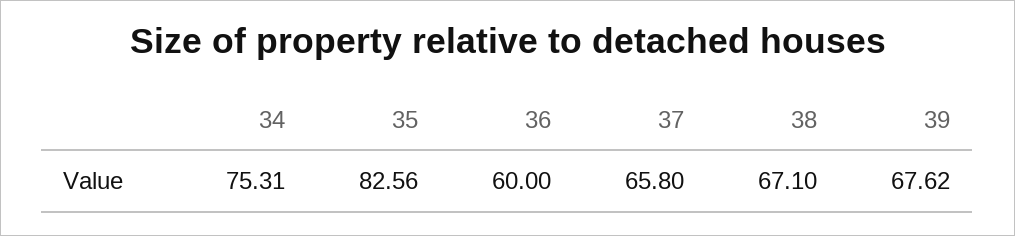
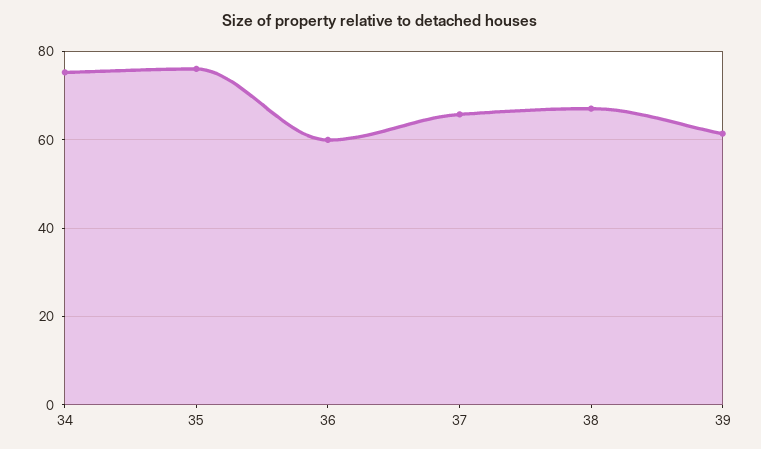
35: 82.56 -> 76
39: 67.62 -> 62

